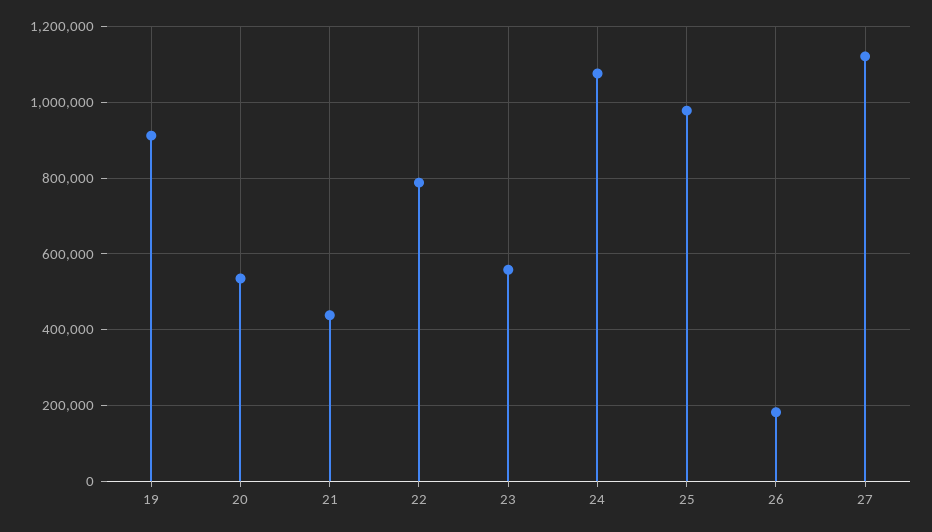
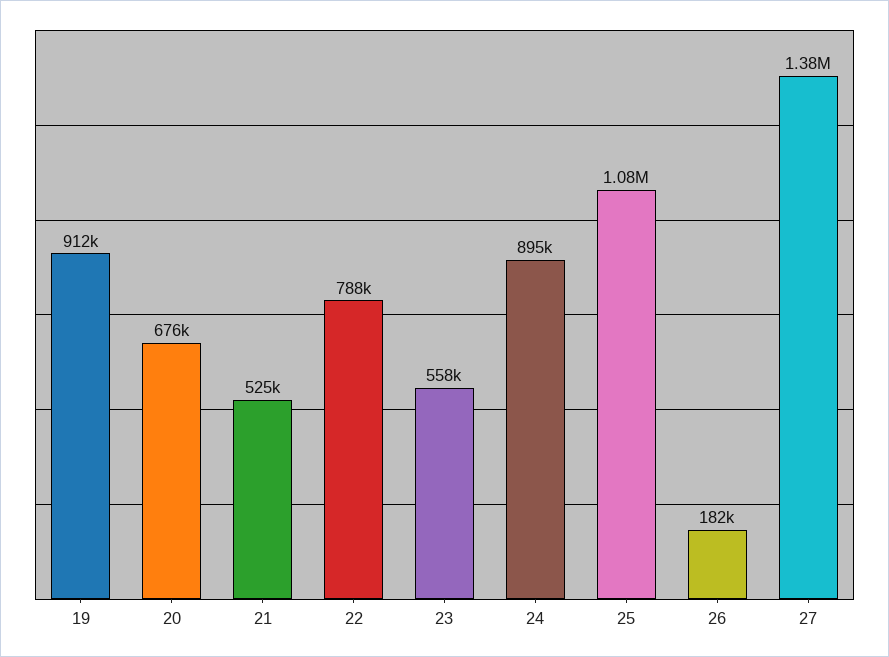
20: 540000 -> 676000
21: 440000 -> 525000
24: 1080000 -> 895000
25: 980000 -> 1080000
27: 1120000 -> 1380000

